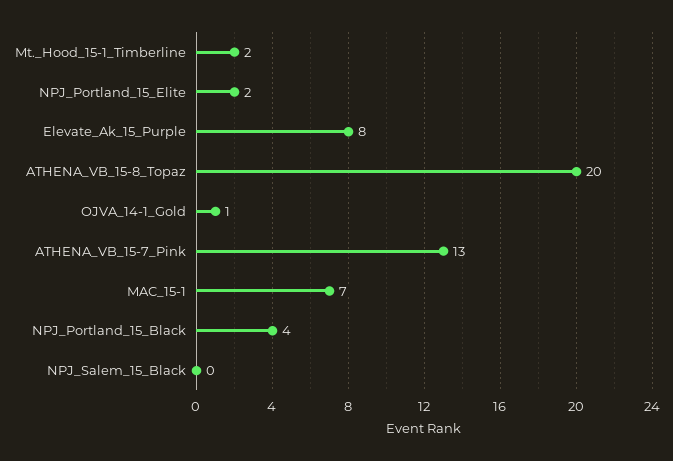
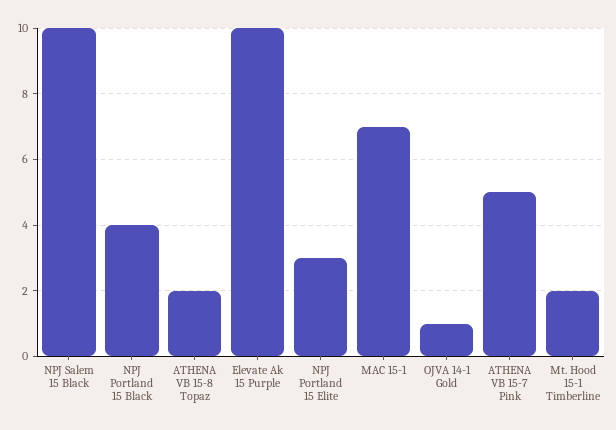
NPJ_Portland_15_Elite: 2 -> 3
Elevate_Ak_15_Purple: 8 -> 10
ATHENA_VB_15-8_Topaz: 20 -> 2
ATHENA_VB_15-7_Pink: 13 -> 5
NPJ_Salem_15_Black: 0 -> 10

